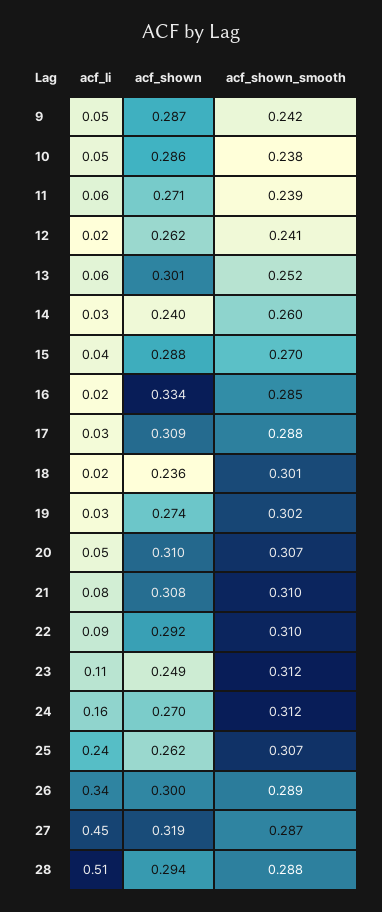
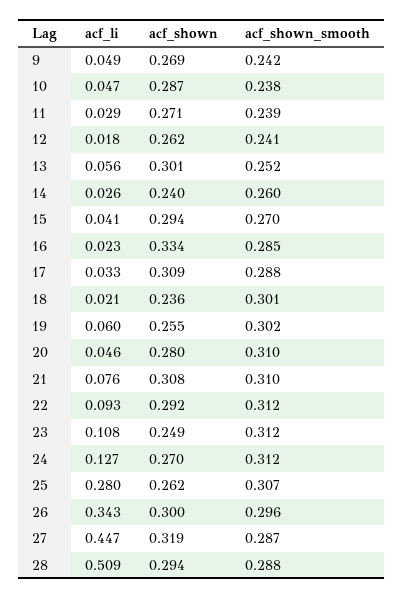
acf_shown, 9: 0.287 -> 0.269
acf_shown, 10: 0.286 -> 0.287
acf_li, 11: 0.06 -> 0.029
acf_shown, 15: 0.288 -> 0.294
acf_li, 19: 0.03 -> 0.06
acf_shown, 19: 0.274 -> 0.255
acf_shown, 20: 0.31 -> 0.28
acf_shown_smooth, 20: 0.307 -> 0.31
acf_shown_smooth, 22: 0.31 -> 0.312
acf_li, 24: 0.16 -> 0.127
acf_li, 25: 0.24 -> 0.28
acf_shown_smooth, 26: 0.289 -> 0.296

